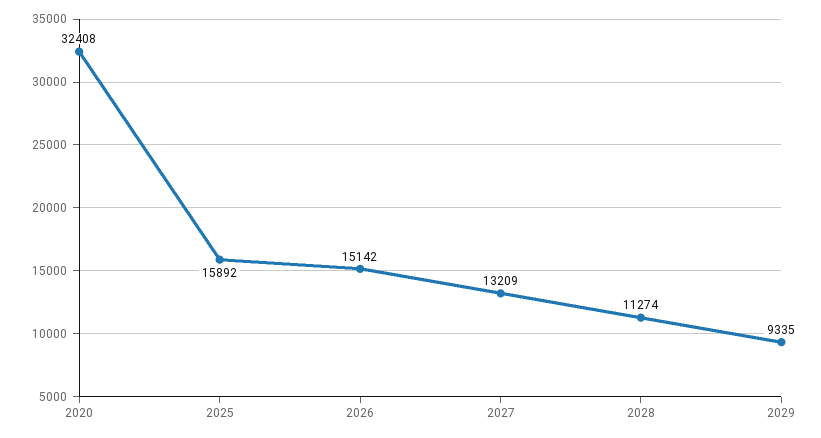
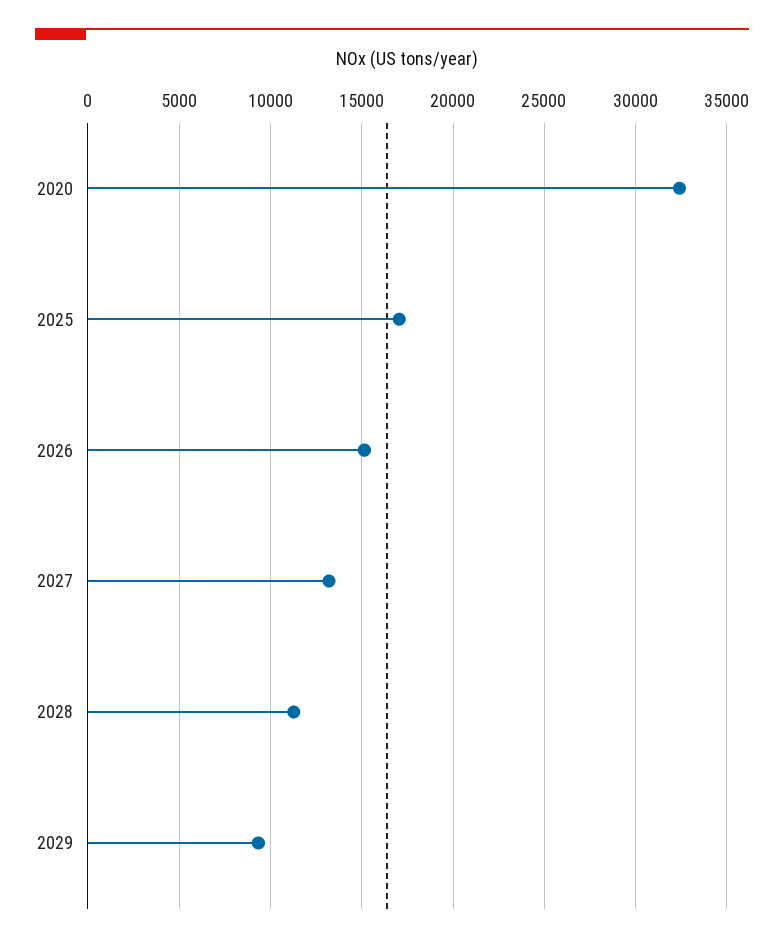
2025: 15892 -> 17000

